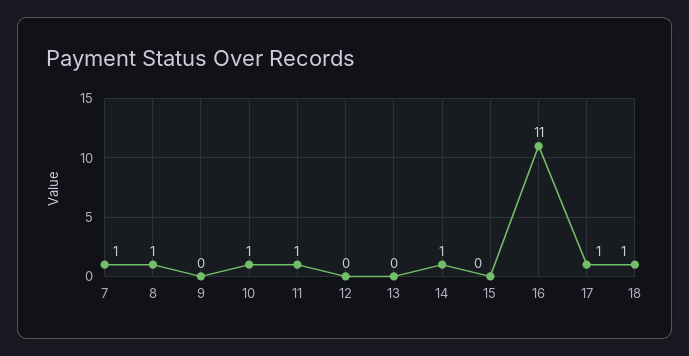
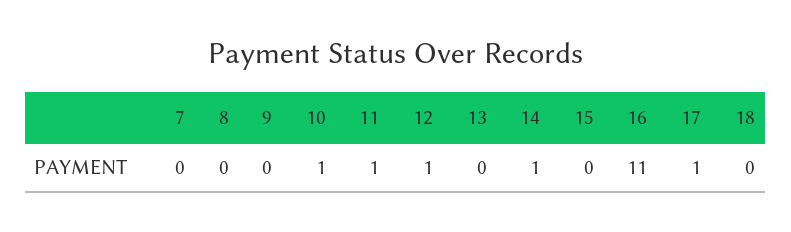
7: 1 -> 0
8: 1 -> 0
12: 0 -> 1
18: 1 -> 0

